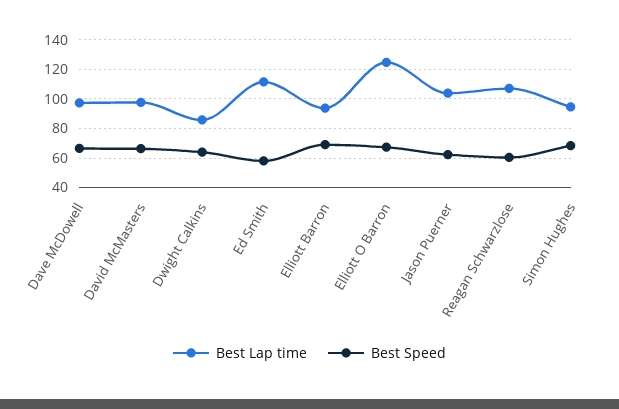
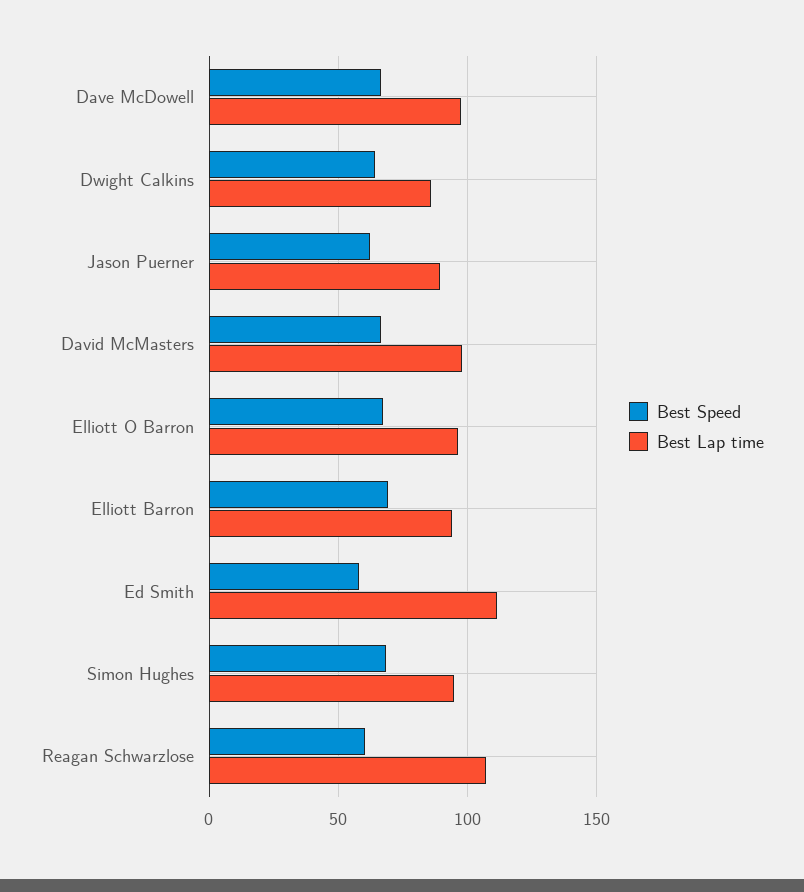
Best Lap time, Elliott O Barron: 125 -> 95
Best Lap time, Jason Puerner: 105 -> 90

